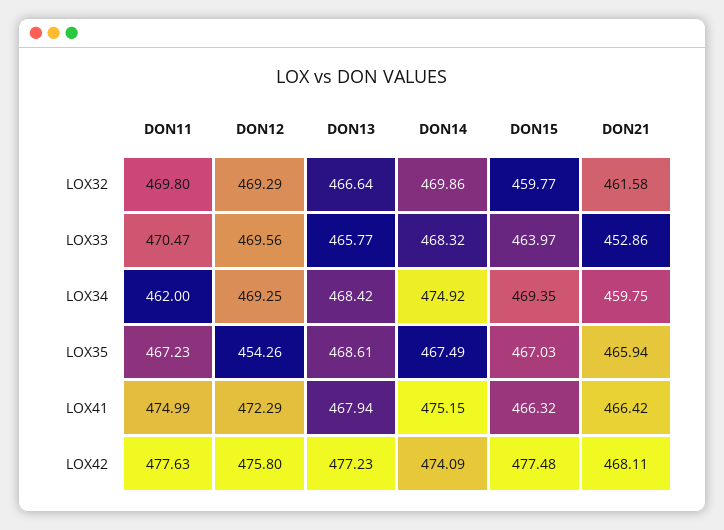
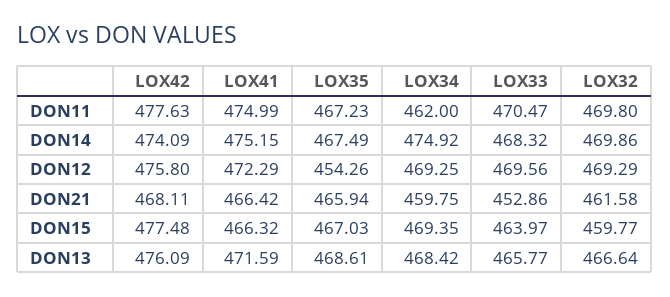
DON13, LOX41: 467.94 -> 471.59
DON13, LOX42: 477.23 -> 476.09

